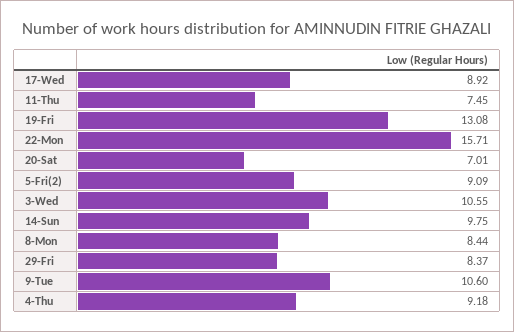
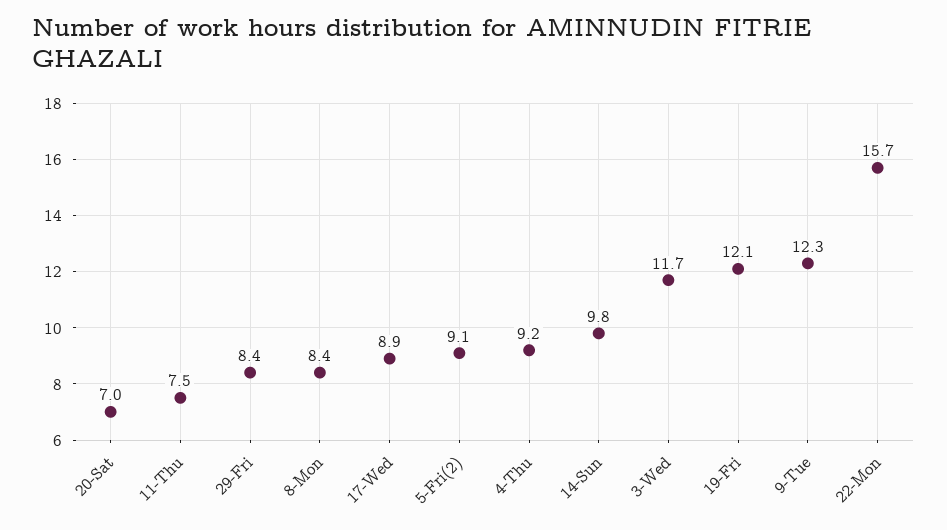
19-Fri: 13.08 -> 12.1
3-Wed: 10.55 -> 11.7
9-Tue: 10.6 -> 12.3

